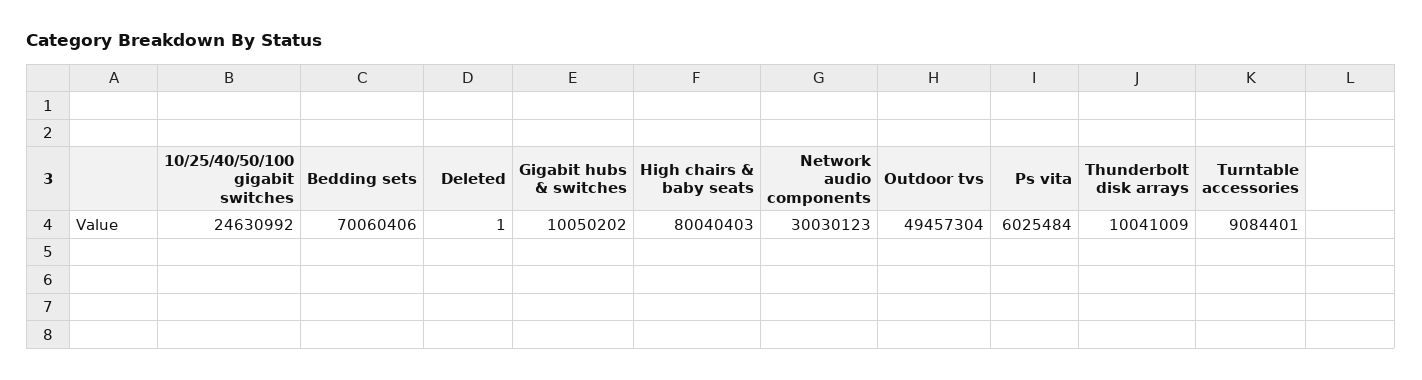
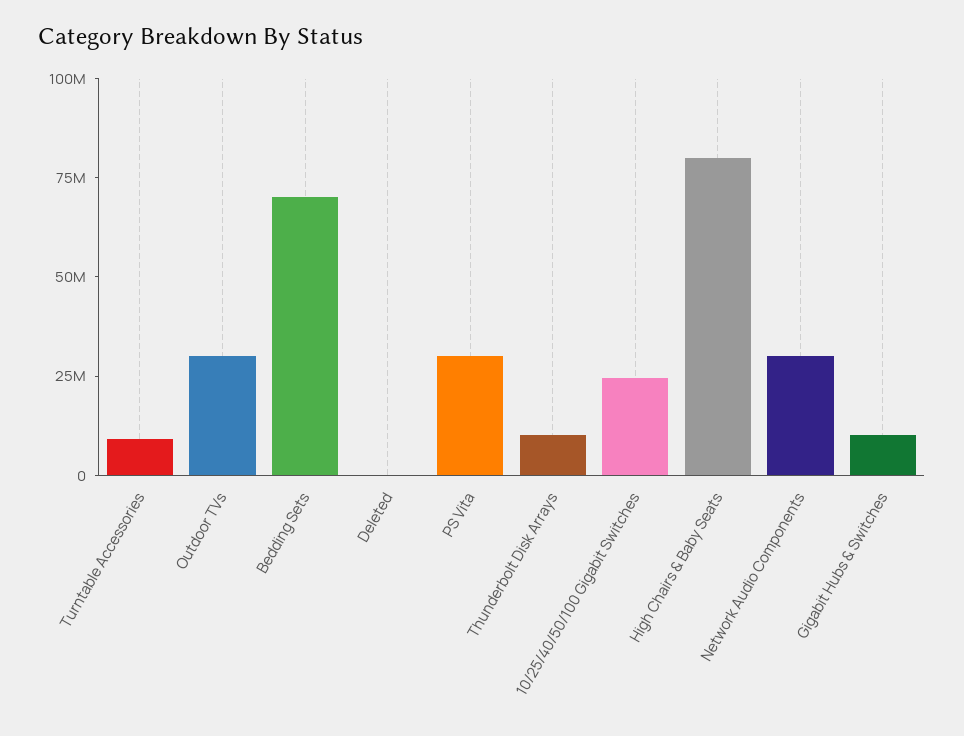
Outdoor tvs: 49457304 -> 30000000
Ps vita: 6025484 -> 30000000

